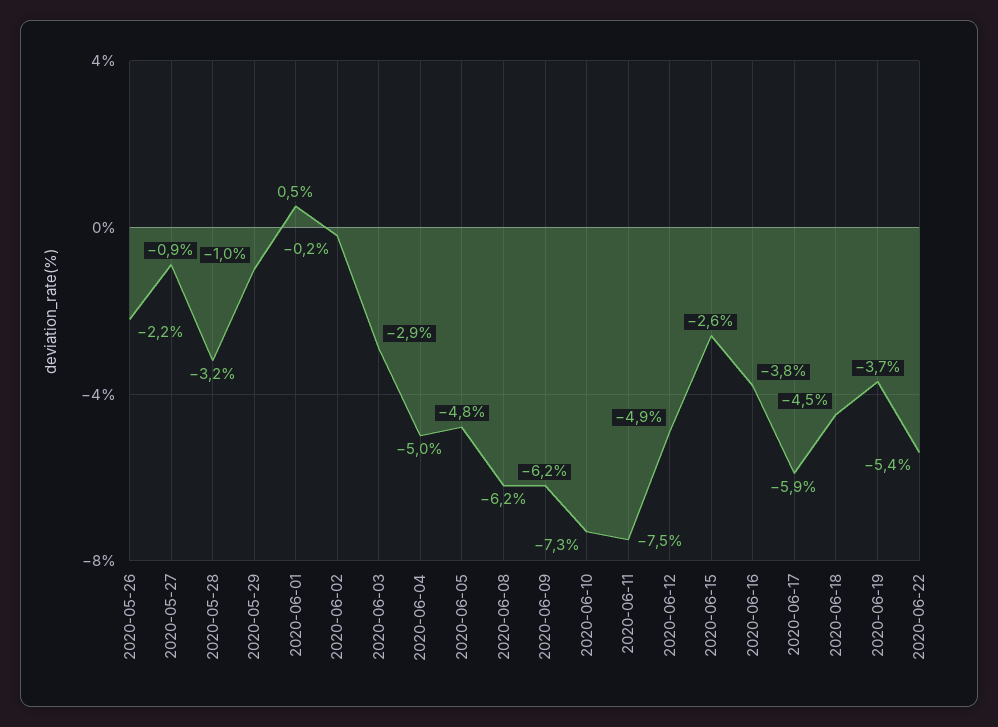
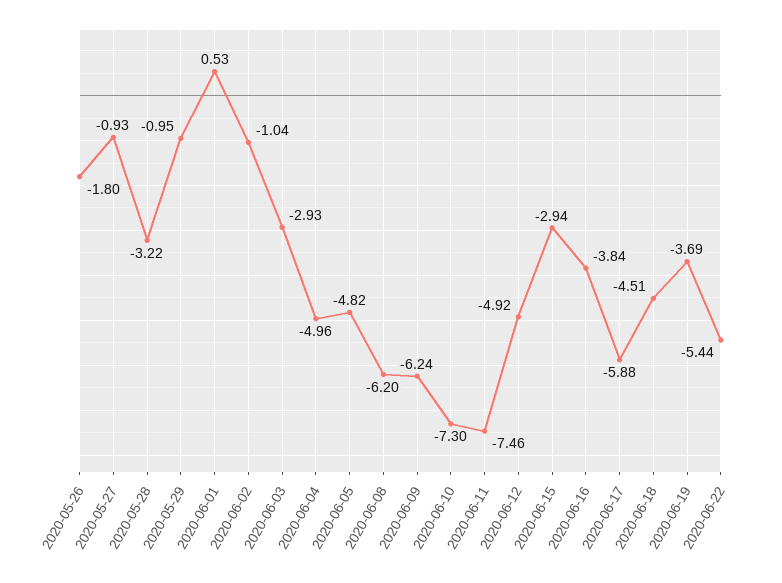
2020-05-26: -2.2 -> -1.8
2020-06-02: -0.2 -> -1.04
2020-06-15: -2.6 -> -2.94

